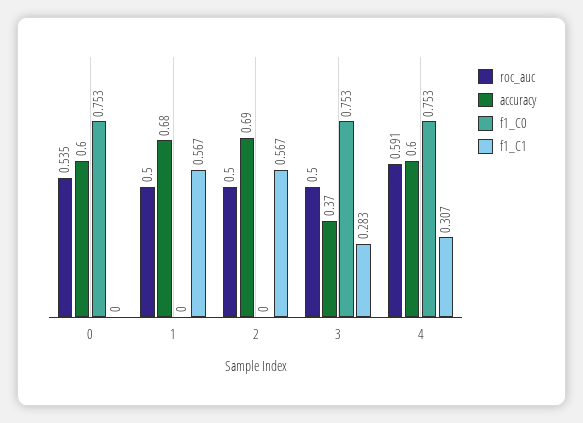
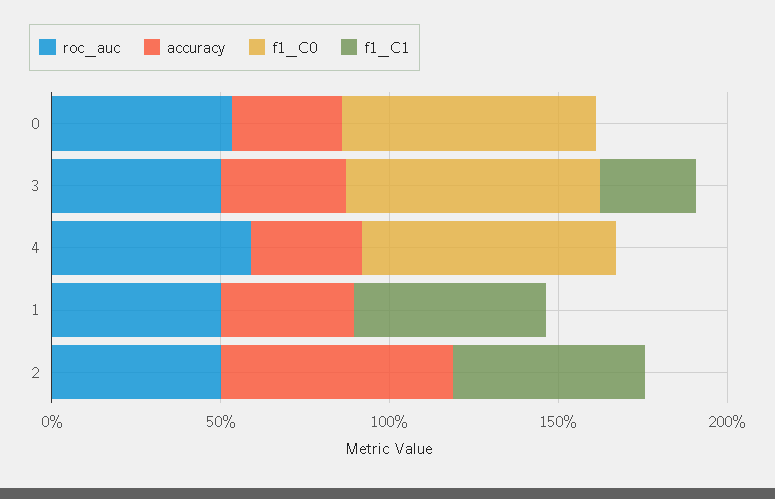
accuracy, 0: 0.6 -> 0.3
accuracy, 1: 0.68 -> 0.4
accuracy, 4: 0.6 -> 0.3
f1_C1, 4: 0.307 -> 0

